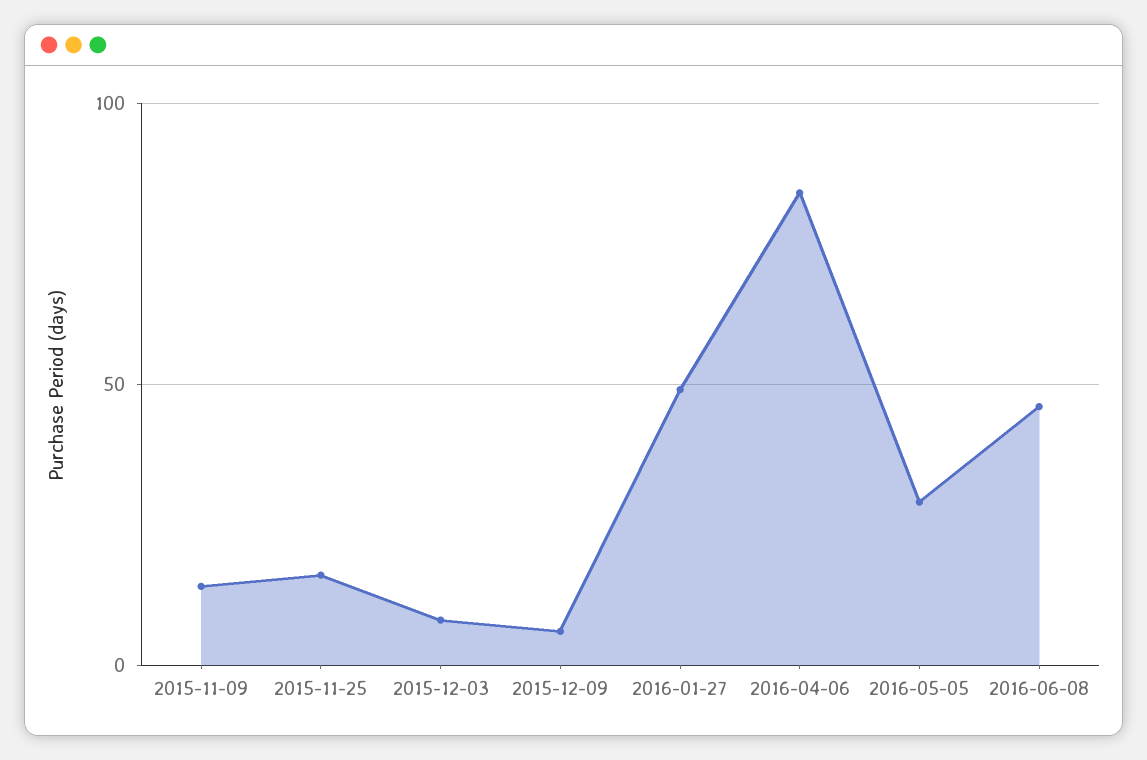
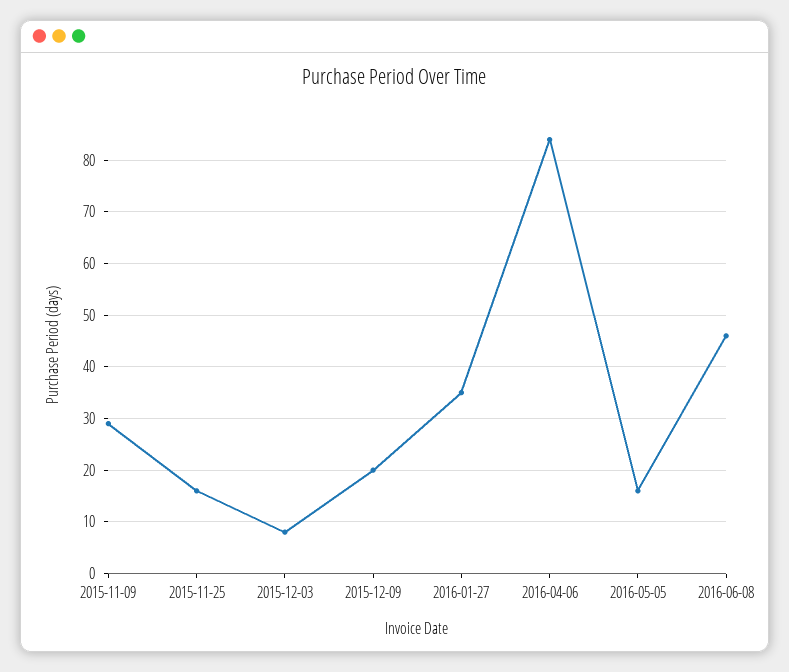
2015-11-09: 15 -> 30
2015-12-09: 5 -> 20
2016-01-27: 50 -> 35
2016-05-05: 30 -> 15

